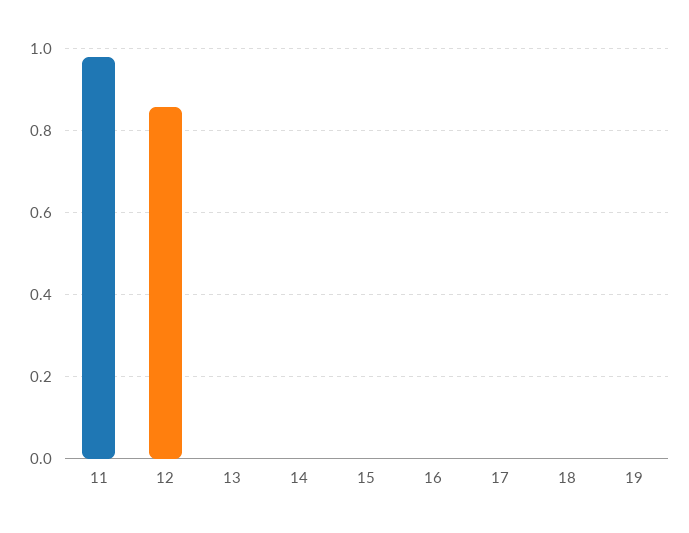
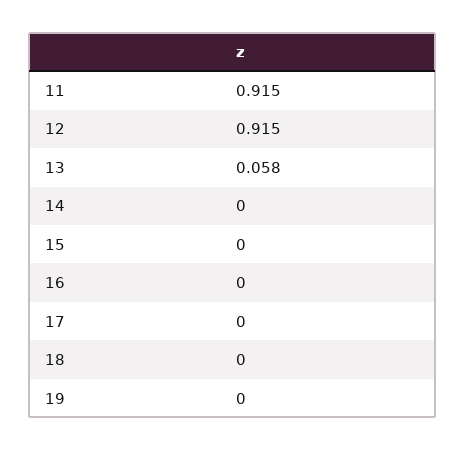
11: 0.98 -> 0.915
12: 0.86 -> 0.915
13: 0 -> 0.058

